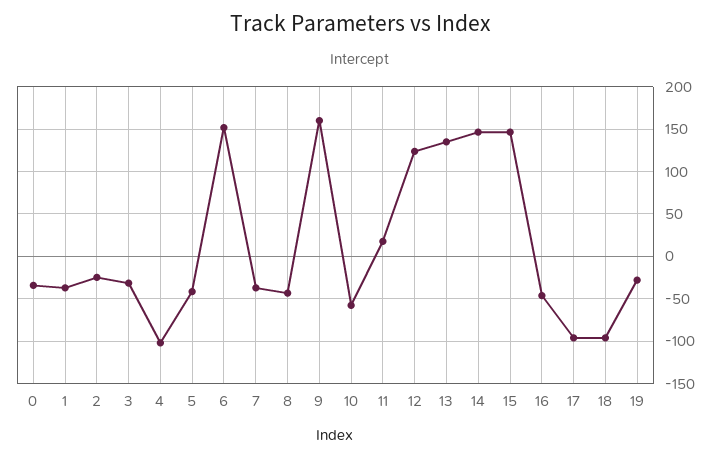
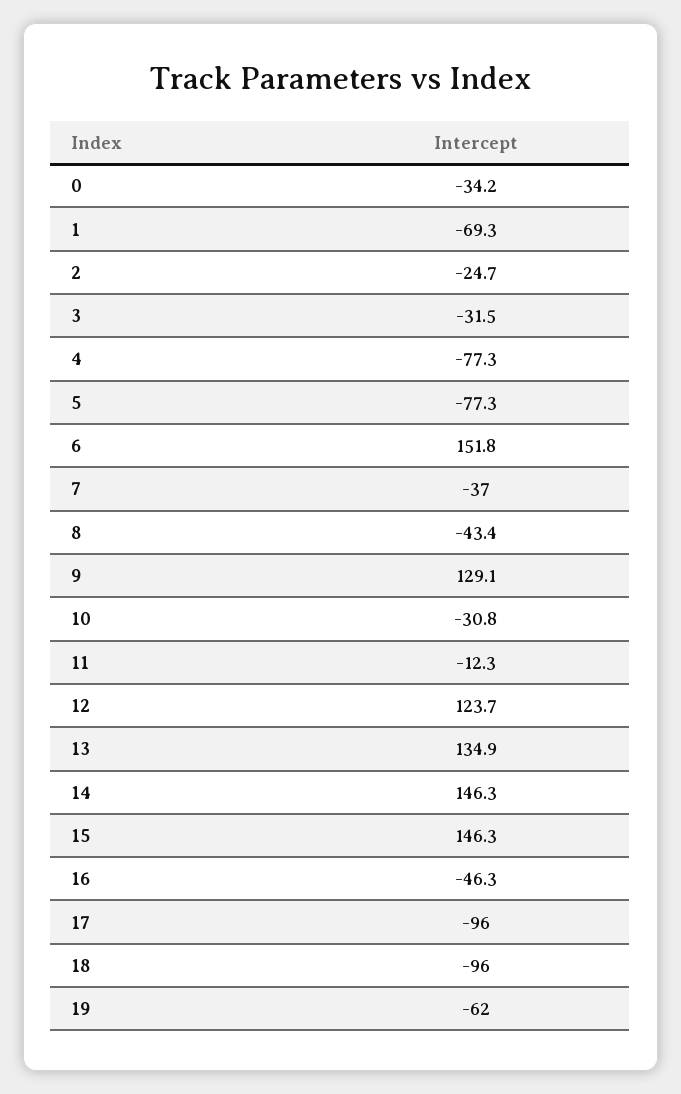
1: -40 -> -69.3
4: -100 -> -77.3
5: -40 -> -77.3
9: 160 -> 129.1
10: -60 -> -30.8
11: 20 -> -12.3
19: -30 -> -62

